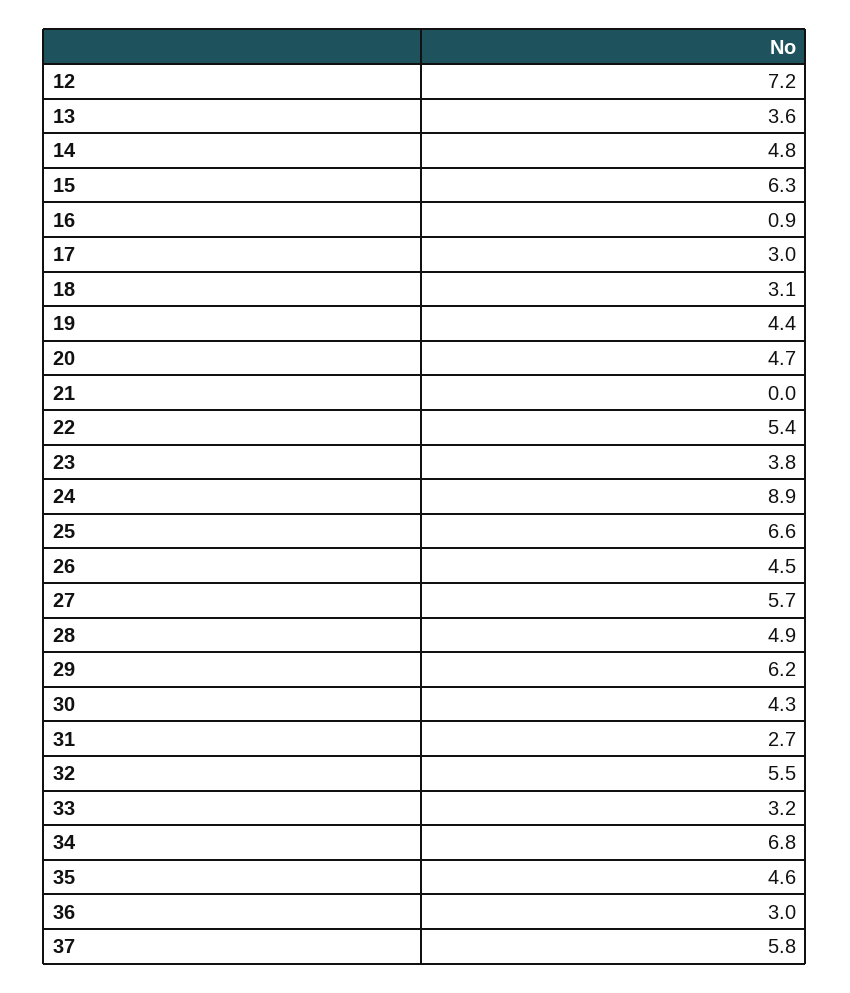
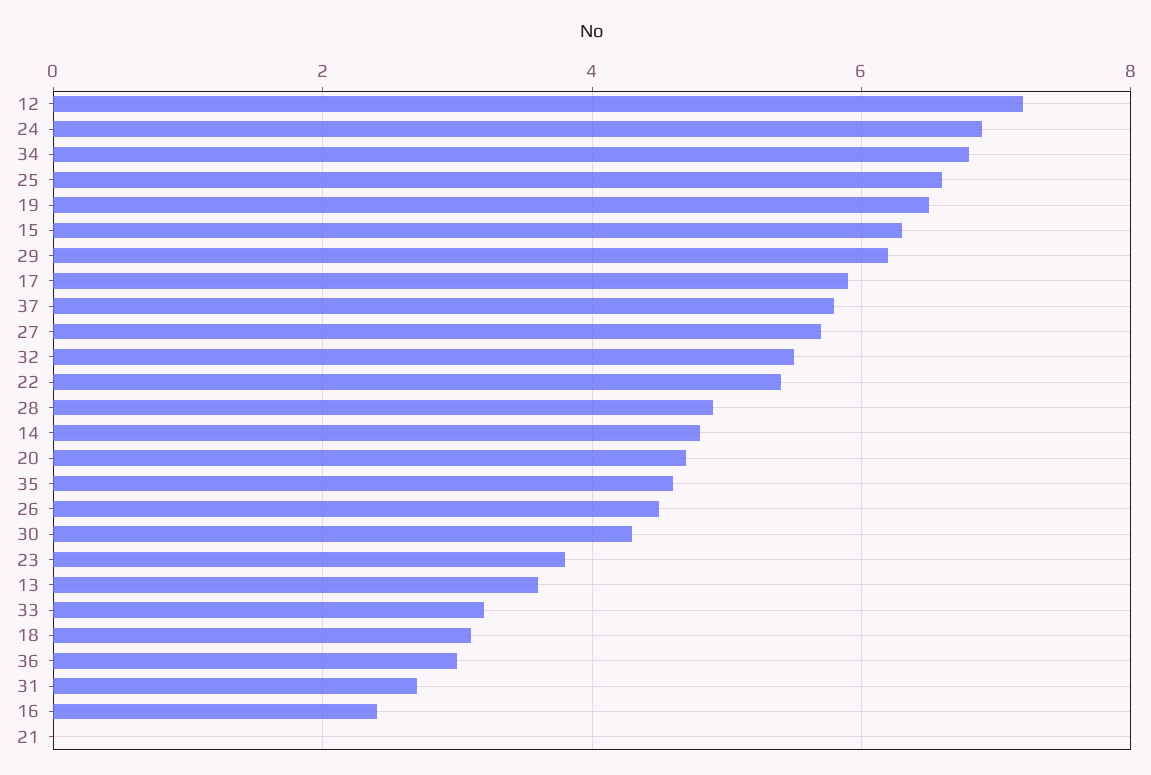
16: 0.9 -> 2.5
17: 3 -> 6
19: 4.4 -> 6.5
24: 8.9 -> 7

